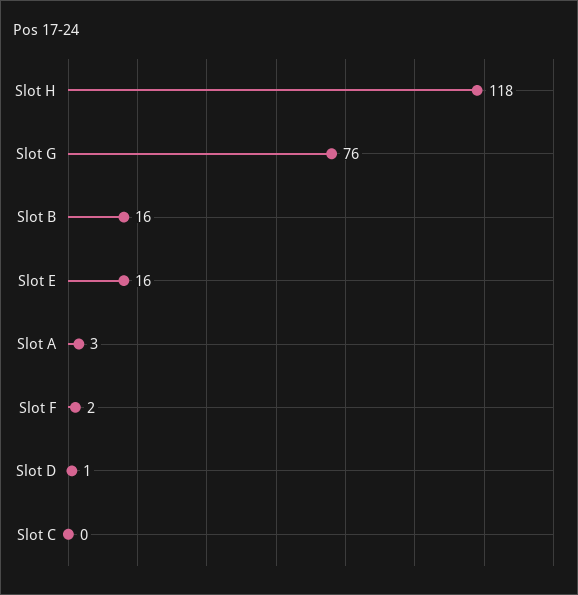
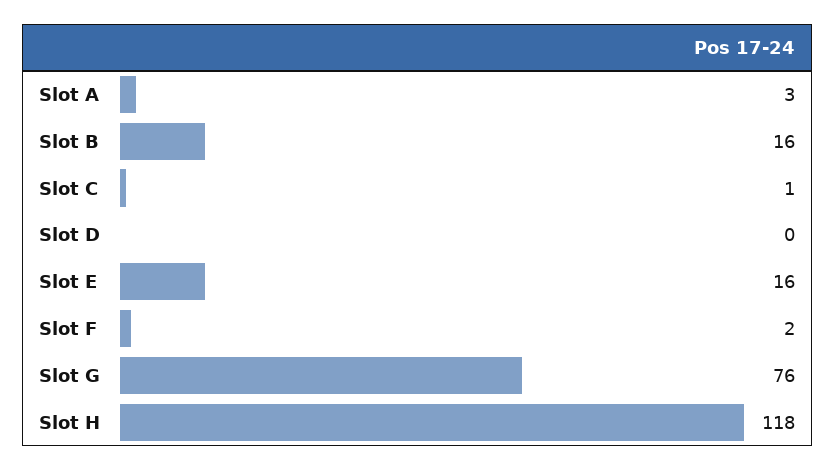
Slot D: 1 -> 0
Slot C: 0 -> 1

